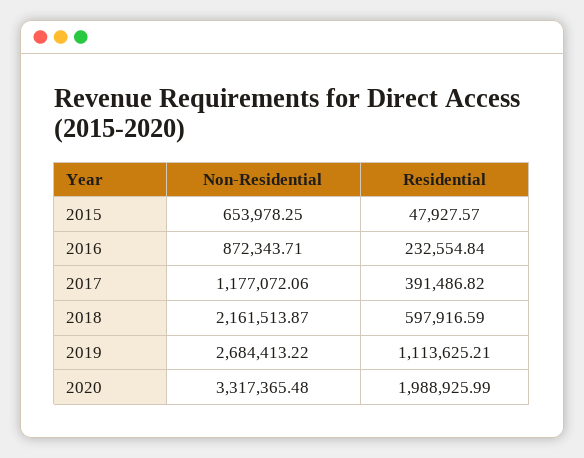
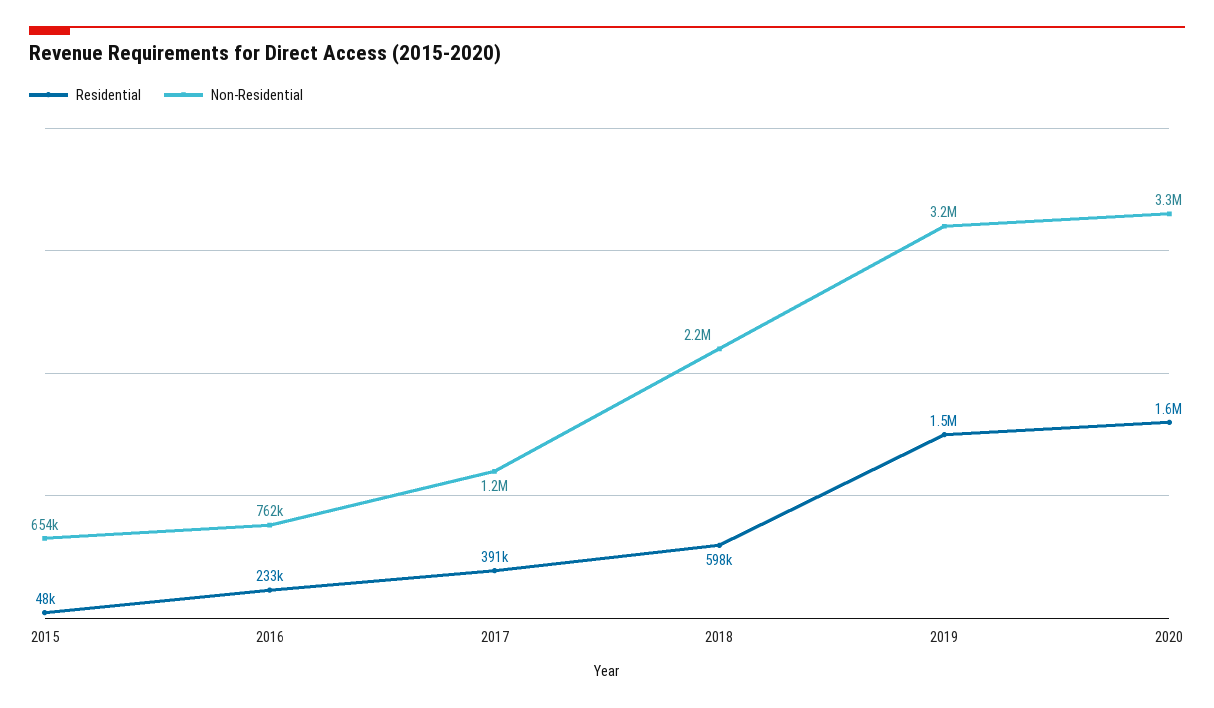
Non-Residential, 2016: 872343.71 -> 762000
Non-Residential, 2019: 2684413.22 -> 3200000
Residential, 2019: 1113625.21 -> 1500000
Residential, 2020: 1988925.99 -> 1600000

